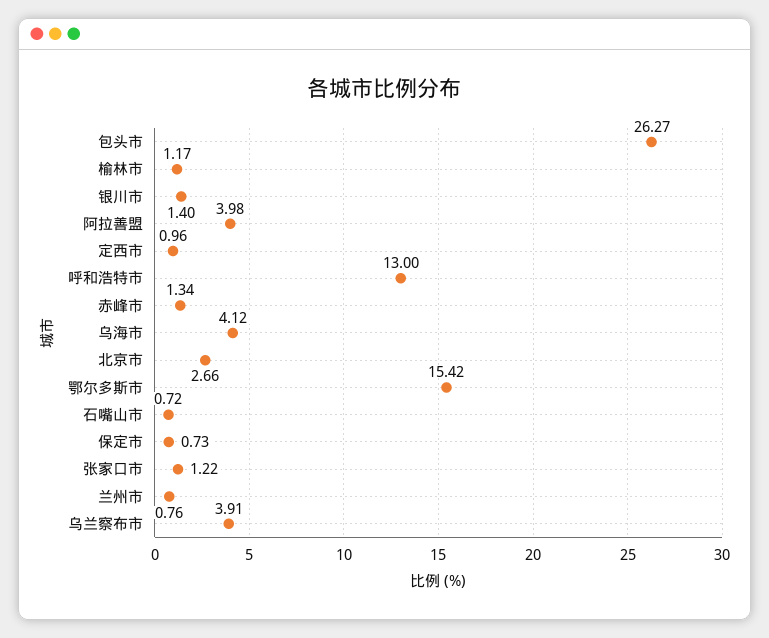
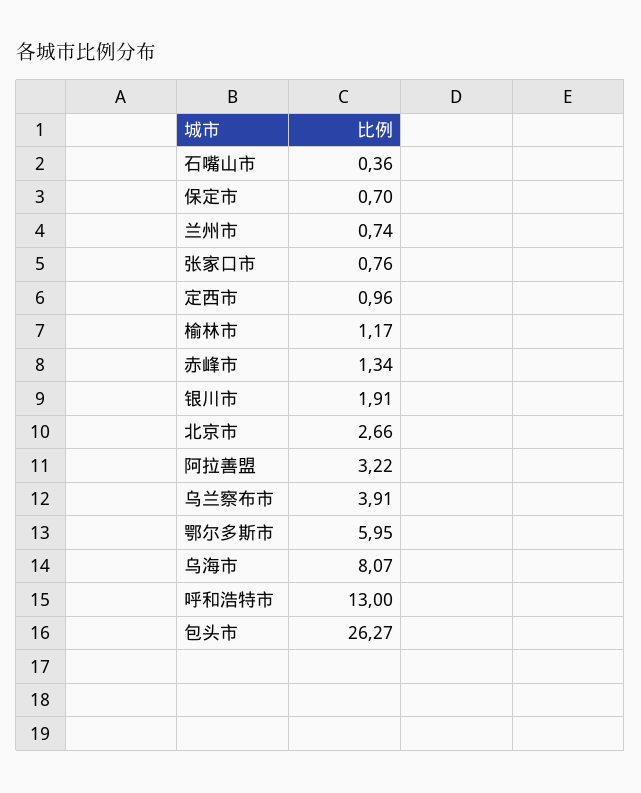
银川市: 1.4 -> 1.91
阿拉善盟: 3.98 -> 3.22
乌海市: 4.12 -> 8.07
鄂尔多斯市: 15.42 -> 5.95
石嘴山市: 0.72 -> 0.36
保定市: 0.73 -> 0.7
张家口市: 1.22 -> 0.76
兰州市: 0.76 -> 0.74

